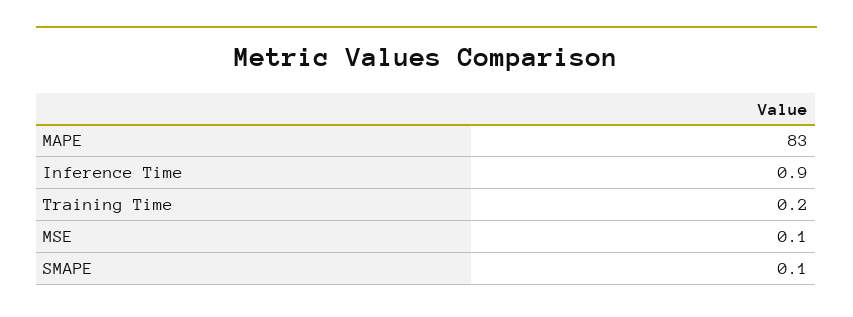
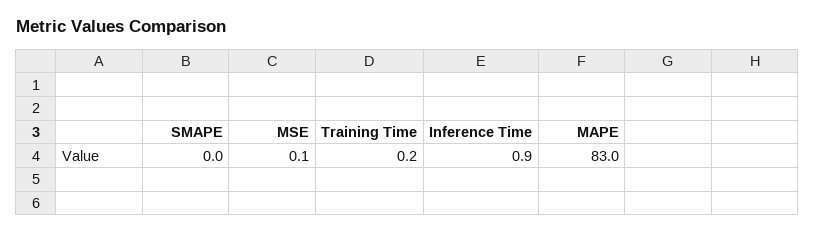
SMAPE: 0.1 -> 0

